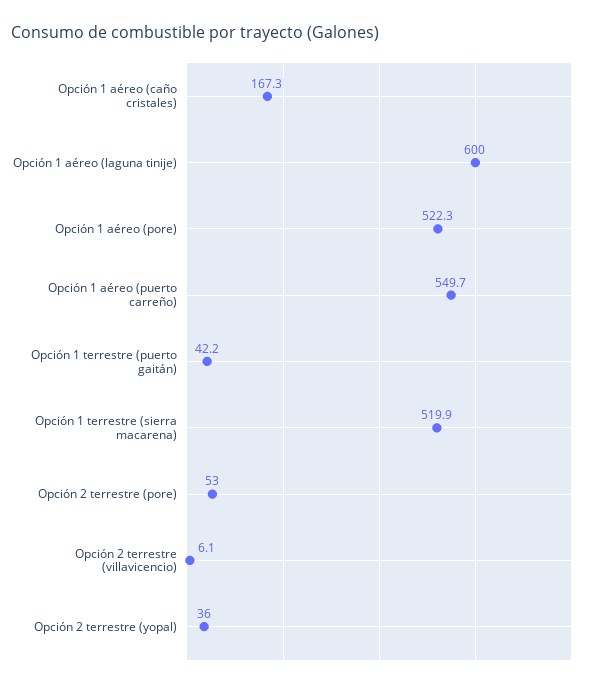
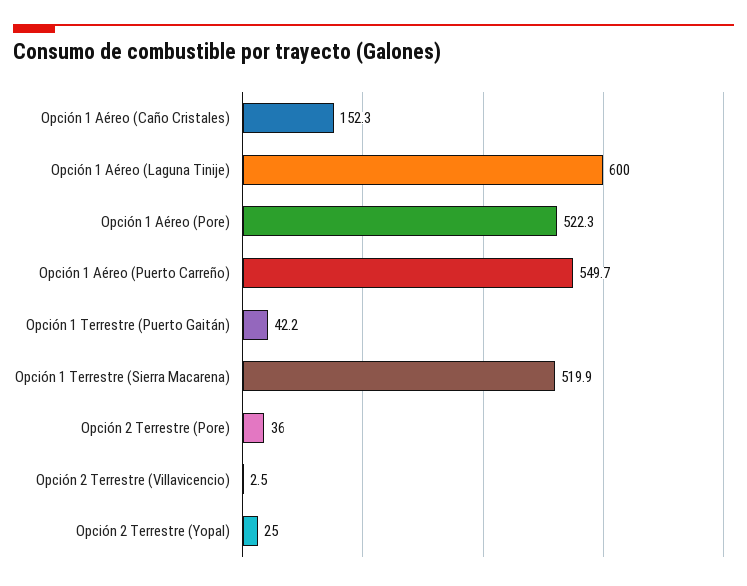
Opción 1 aéreo (caño cristales): 167.3 -> 152.3
Opción 2 terrestre (pore): 53 -> 36
Opción 2 terrestre (villavicencio): 6.1 -> 2.5
Opción 2 terrestre (yopal): 36 -> 25

